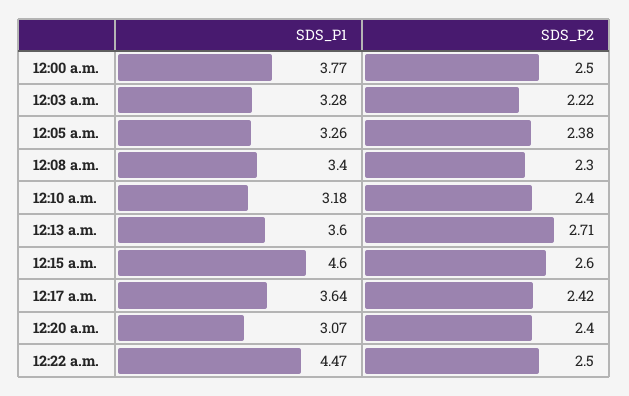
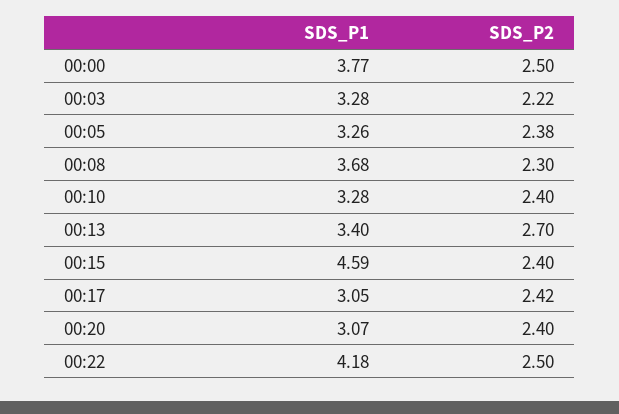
SDS_P1, 12:08 a.m.: 3.4 -> 3.68
SDS_P1, 12:10 a.m.: 3.18 -> 3.28
SDS_P1, 12:13 a.m.: 3.6 -> 3.4
SDS_P2, 12:13 a.m.: 2.71 -> 2.7
SDS_P1, 12:15 a.m.: 4.6 -> 4.59
SDS_P2, 12:15 a.m.: 2.6 -> 2.4
SDS_P1, 12:17 a.m.: 3.64 -> 3.05
SDS_P1, 12:22 a.m.: 4.47 -> 4.18

